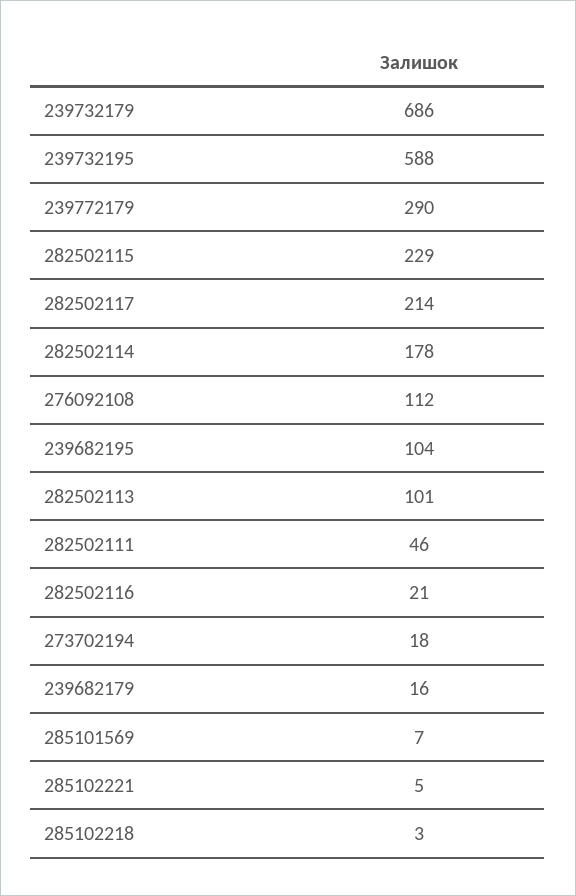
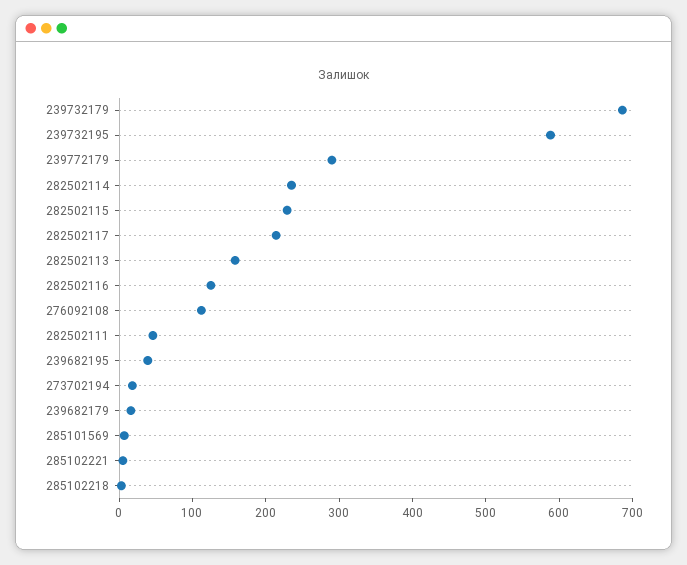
282502114: 178 -> 240
239682195: 104 -> 40
282502113: 101 -> 160
282502116: 21 -> 120

